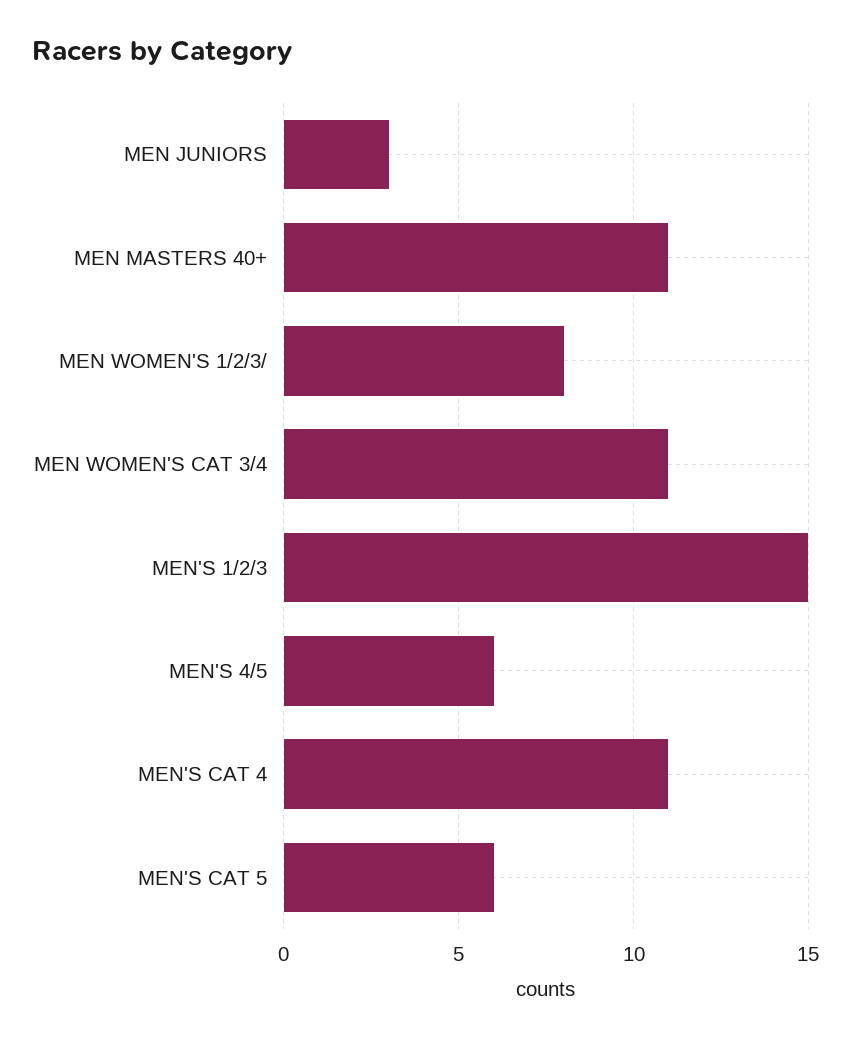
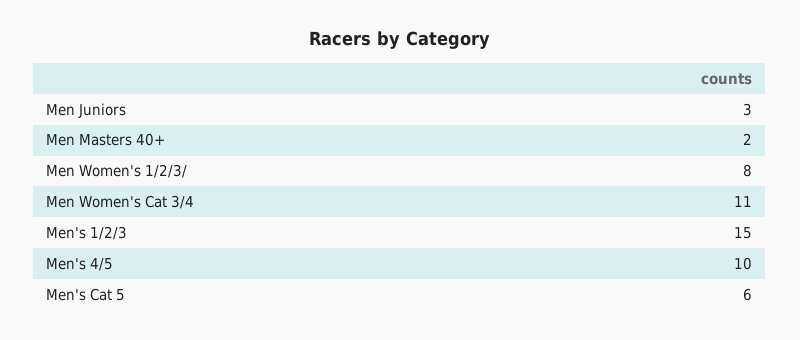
MEN MASTERS 40+: 11 -> 2
MEN'S 4/5: 6 -> 10
MEN'S CAT 4: 11 -> none

